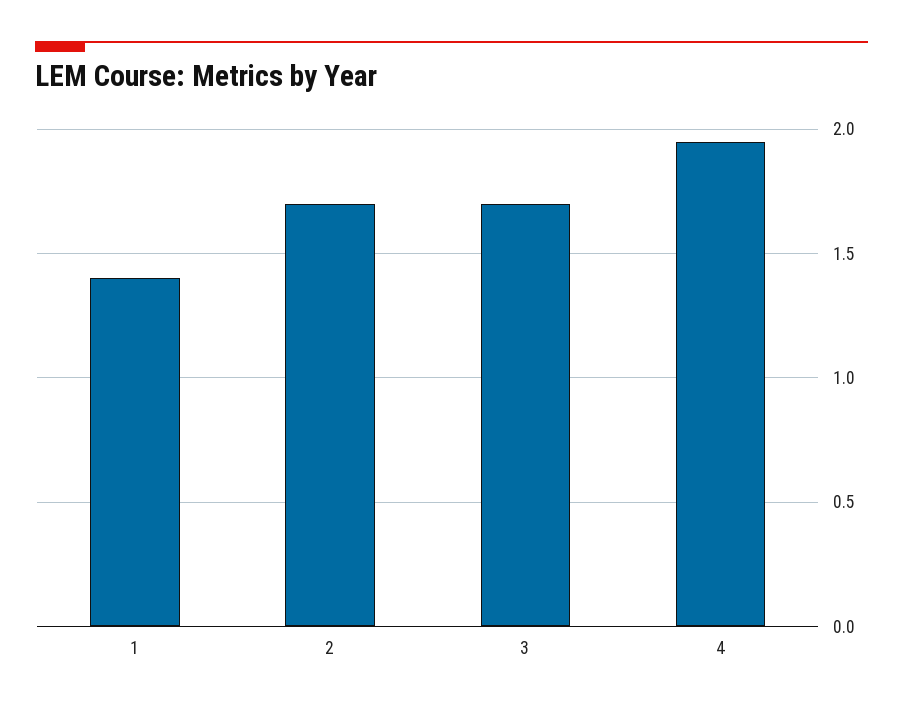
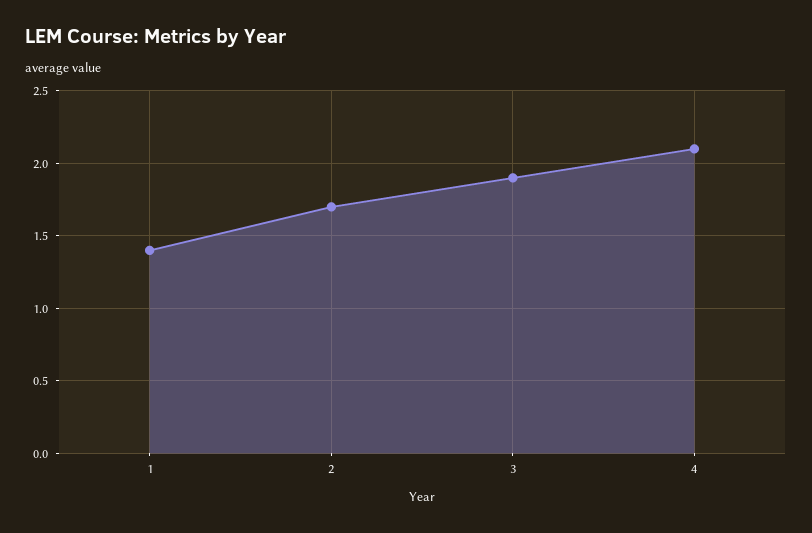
3: 1.7 -> 1.9
4: 1.95 -> 2.1

